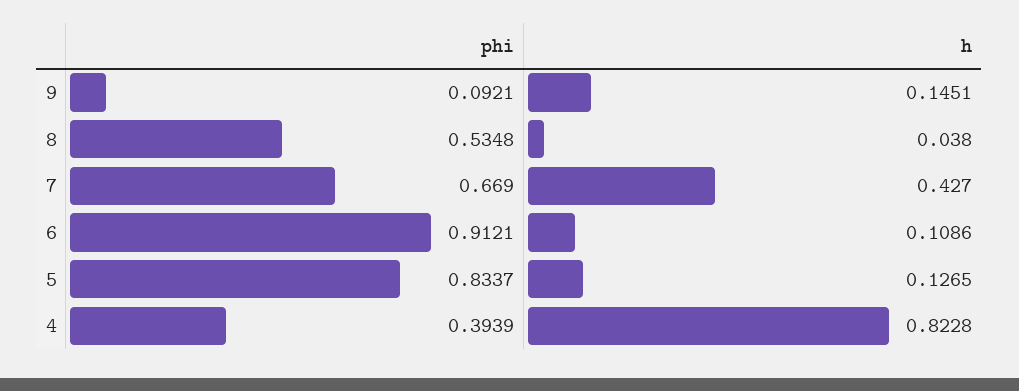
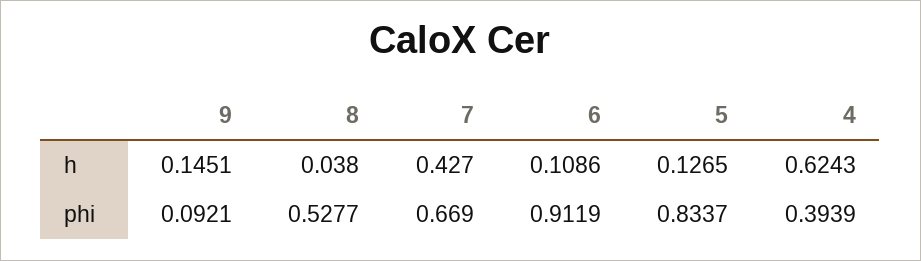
phi, 8: 0.5348 -> 0.5277
phi, 6: 0.9121 -> 0.9119
h, 4: 0.8228 -> 0.6243

